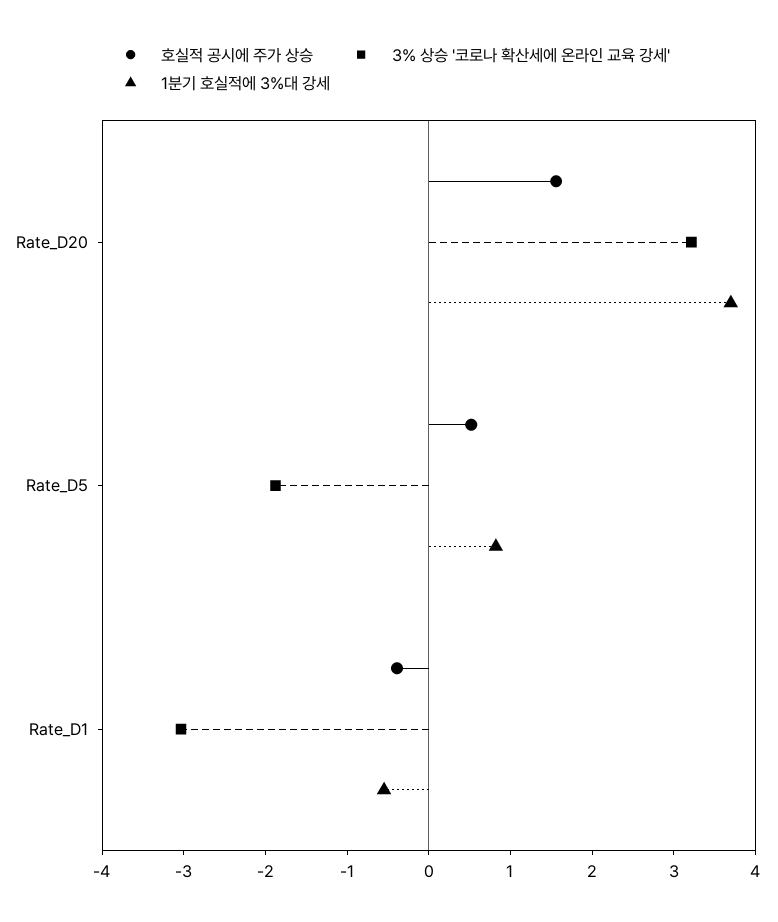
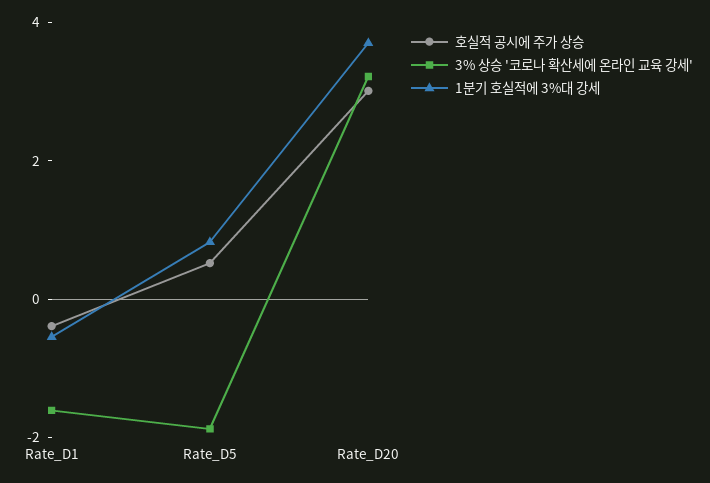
호실적 공시에 주가 상승, Rate_D20: 1.6 -> 3
3% 상승 '코로나 확산세에 온라인 교육 강세', Rate_D1: -3 -> -1.5

